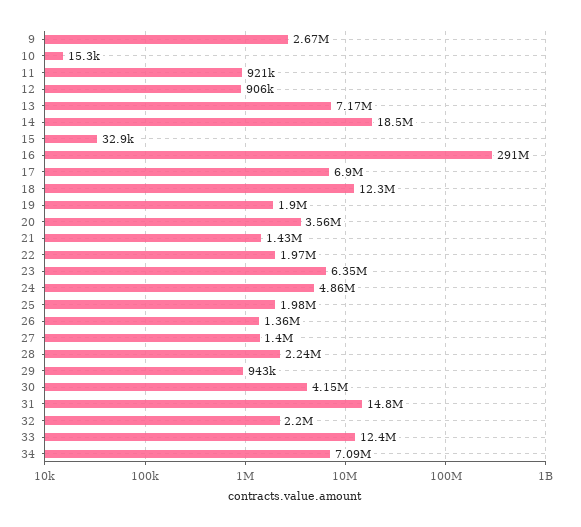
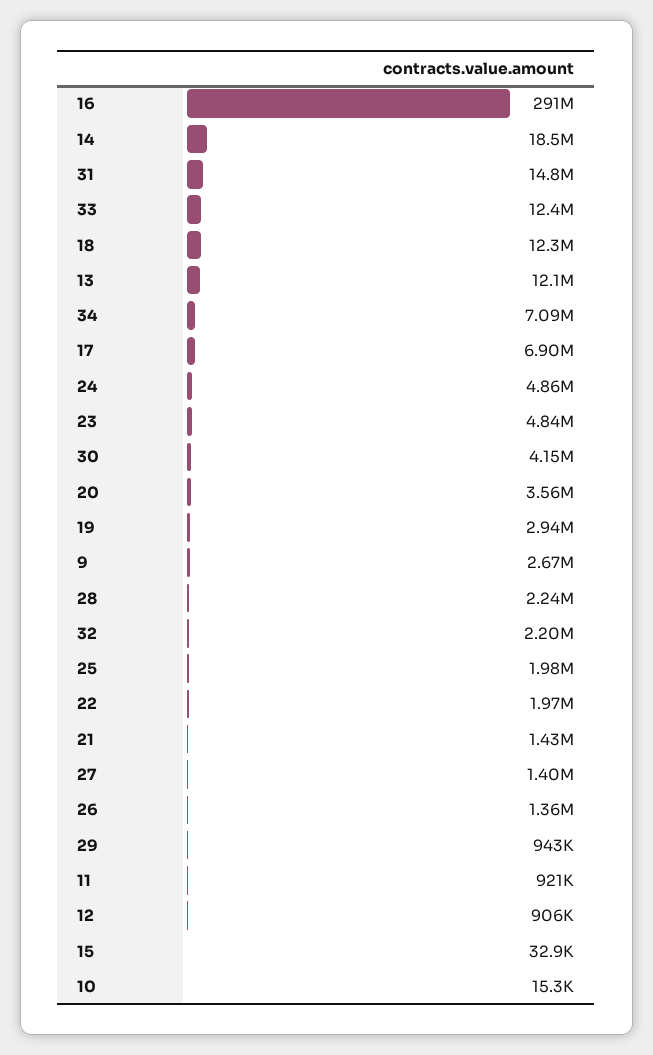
13: 7170000 -> 12100000
19: 1900000 -> 2940000
23: 6350000 -> 4840000

